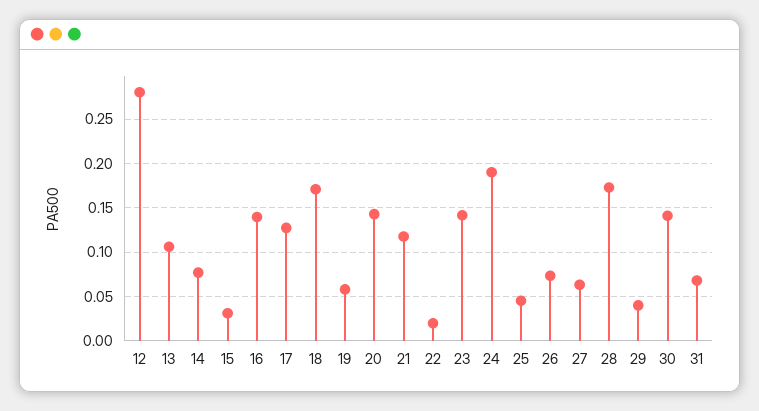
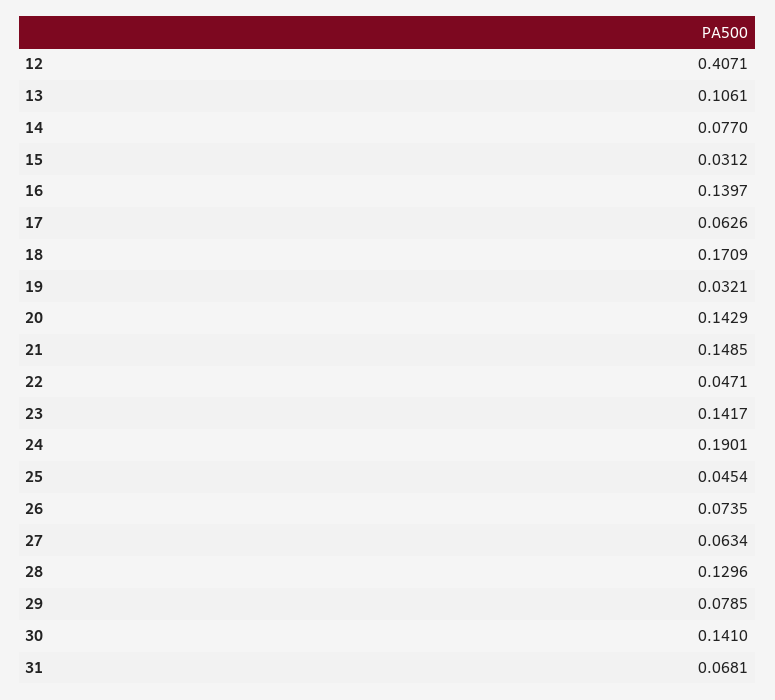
12: 0.28 -> 0.4071
17: 0.13 -> 0.0626
19: 0.06 -> 0.0321
21: 0.12 -> 0.1485
22: 0.02 -> 0.0471
28: 0.17 -> 0.1296
29: 0.04 -> 0.0785

